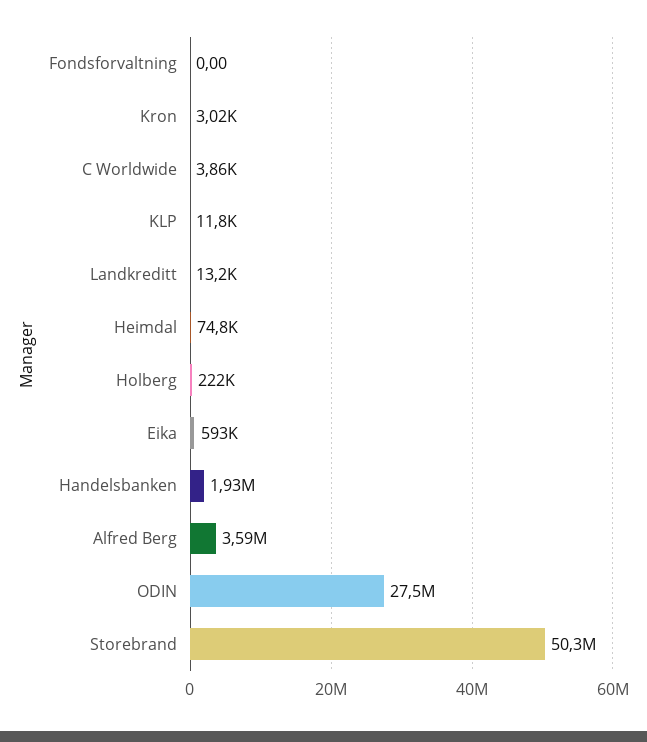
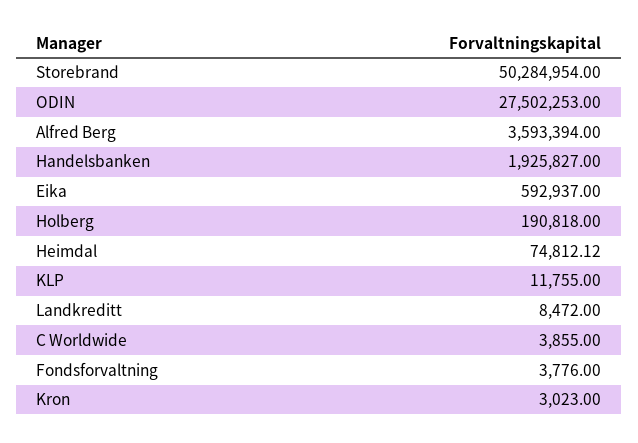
Fondsforvaltning: 0 -> 3776
Landkreditt: 13200 -> 8472
Holberg: 222000 -> 190818

